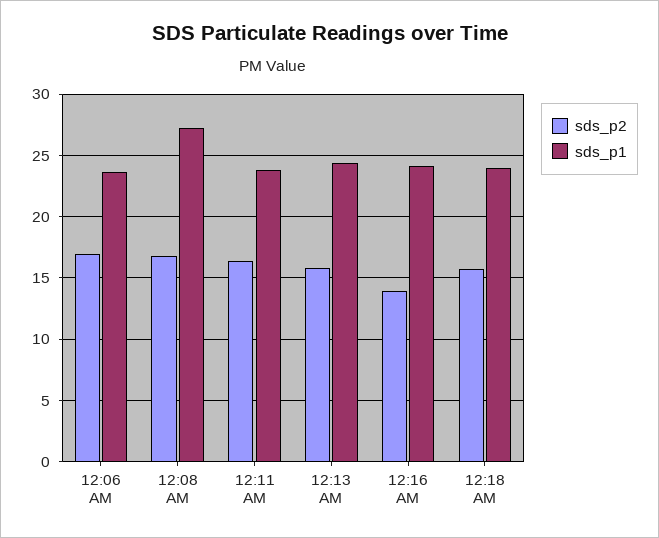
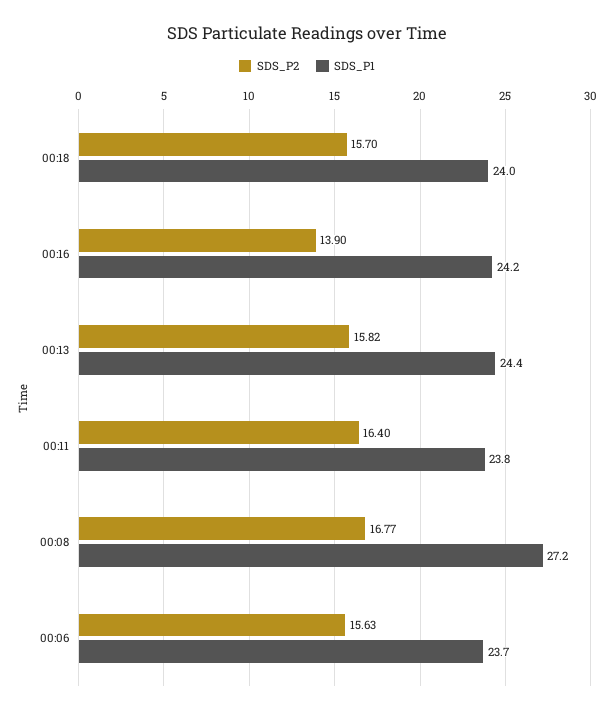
sds_p2, 12:06 AM: 17 -> 15.63

